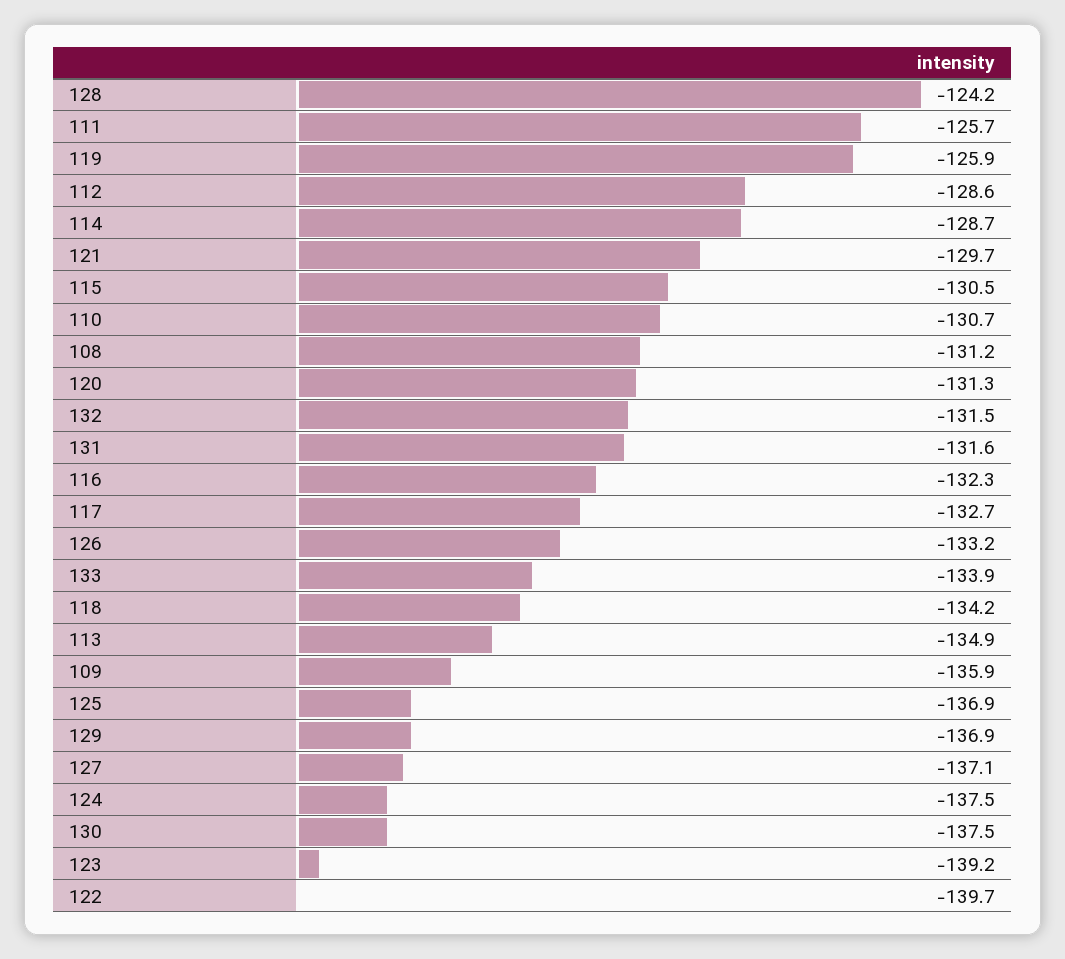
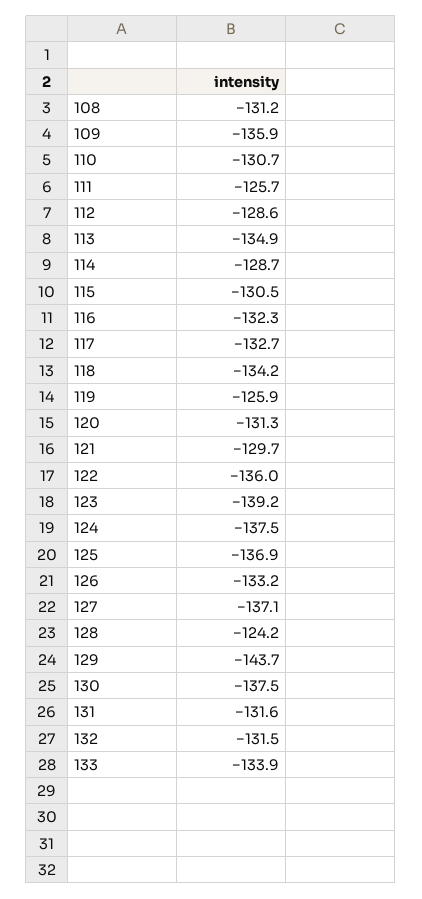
129: -136.9 -> -143.7
122: -139.7 -> -136

